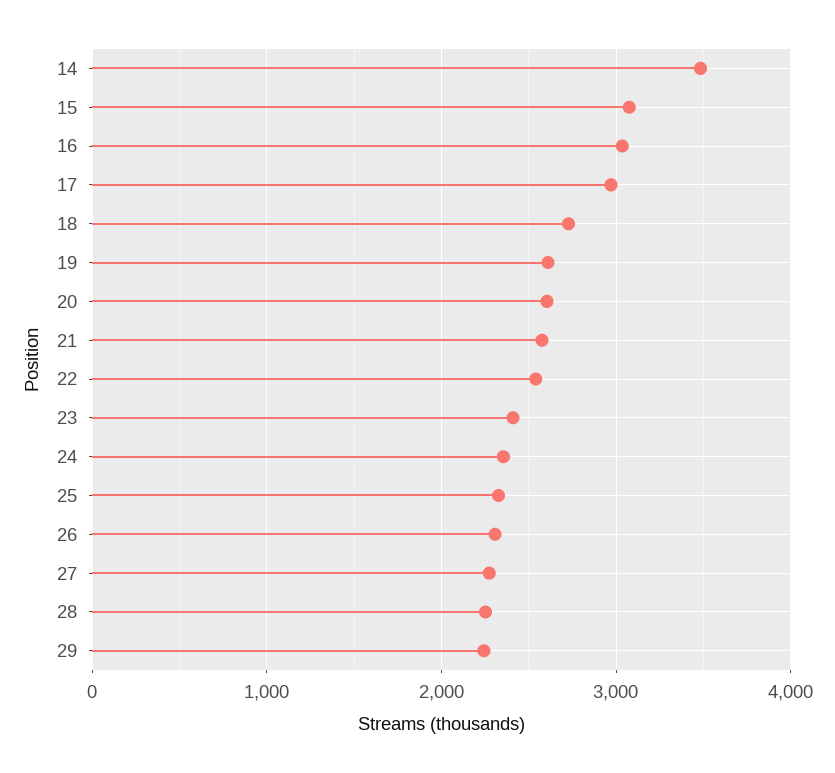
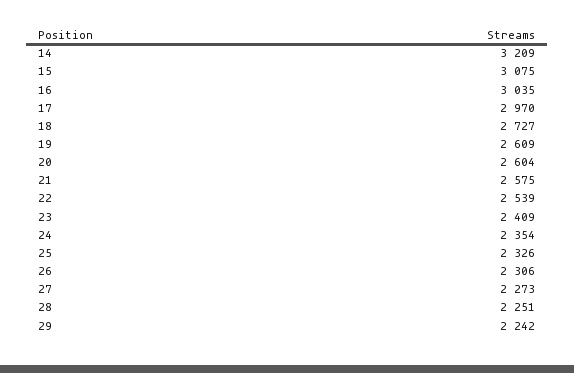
14: 3500 -> 3209

